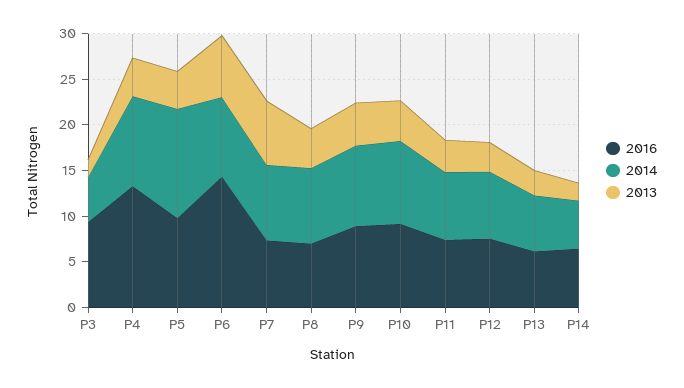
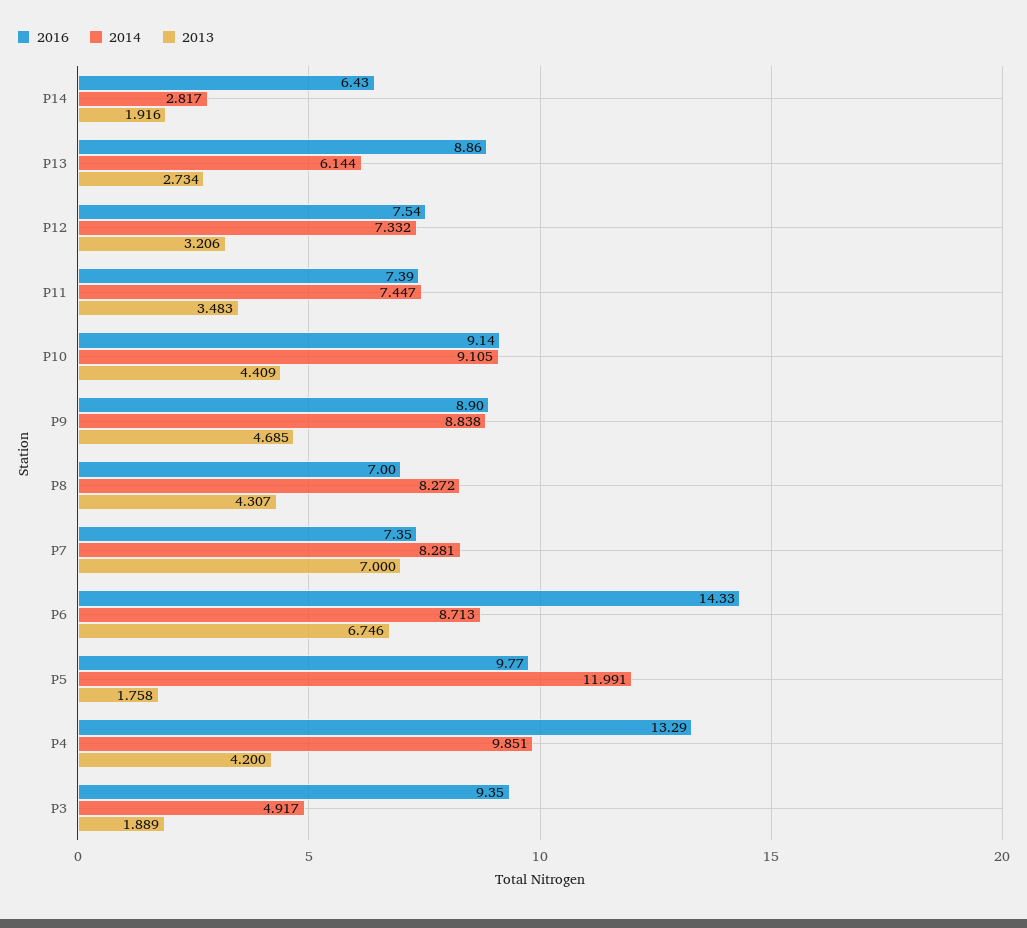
2013, P5: 4 -> 1.758
2016, P13: 6 -> 8.86
2014, P14: 5 -> 2.817

